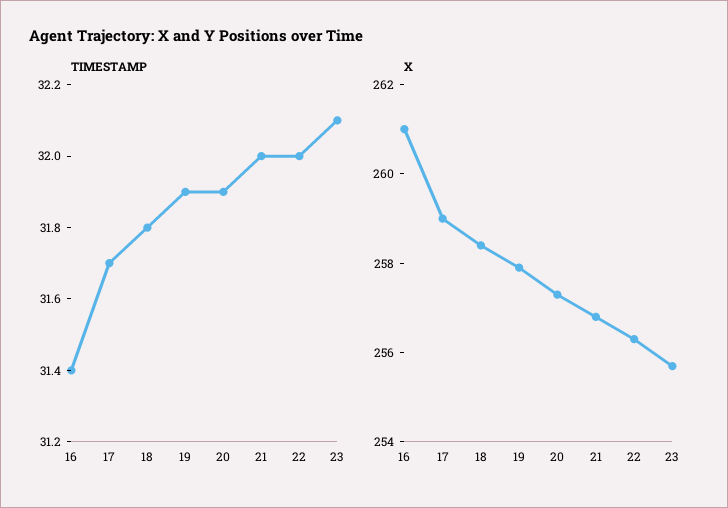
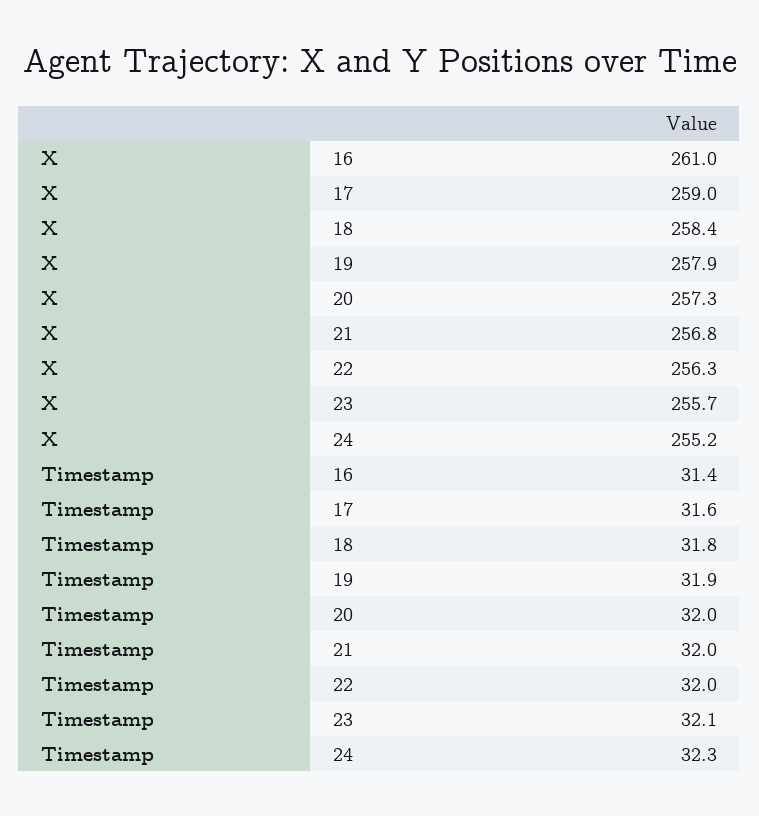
TIMESTAMP, 17: 31.7 -> 31.6
TIMESTAMP, 20: 31.9 -> 32
X, 24: none -> 255.2
TIMESTAMP, 24: none -> 32.3

